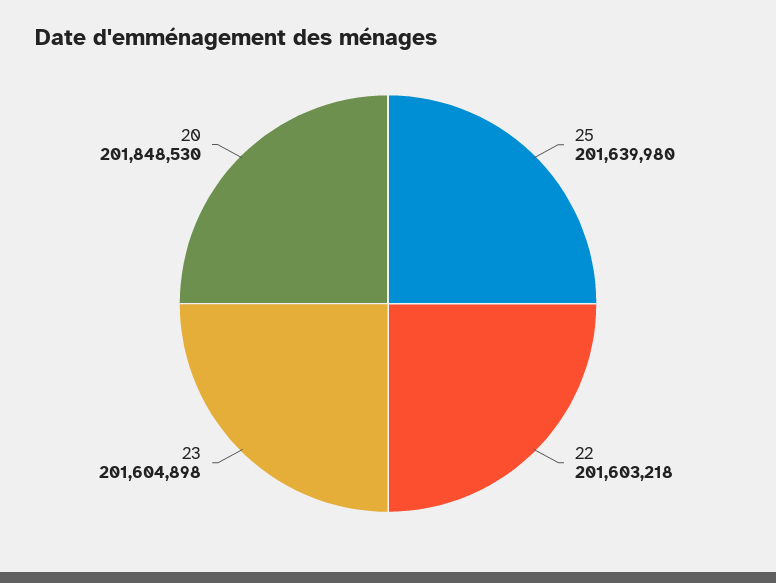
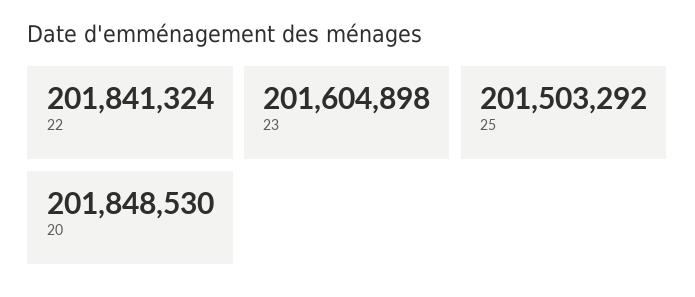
25: 201639980 -> 201503292
22: 201603218 -> 201841324

